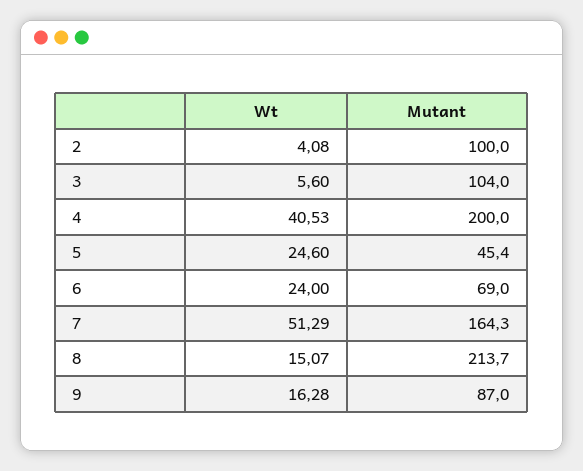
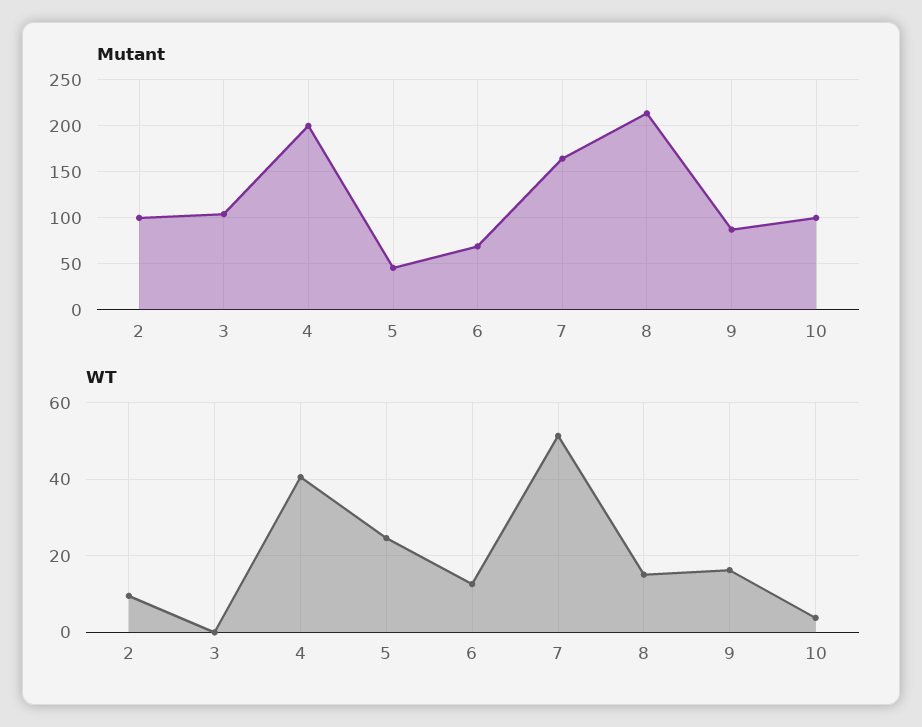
Wt, 2: 4.08 -> 10
Wt, 3: 5.6 -> 0
Wt, 6: 24 -> 12
Mutant, 10: none -> 100
Wt, 10: none -> 4

